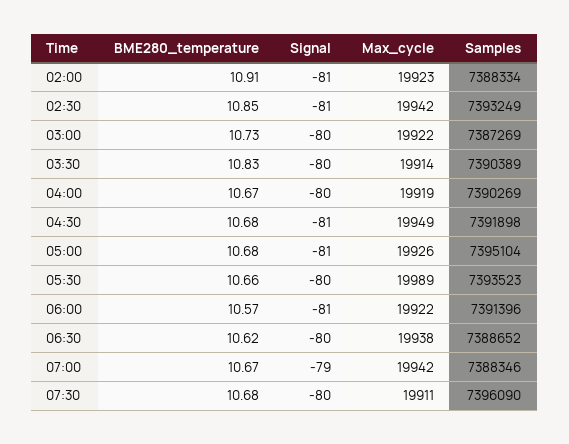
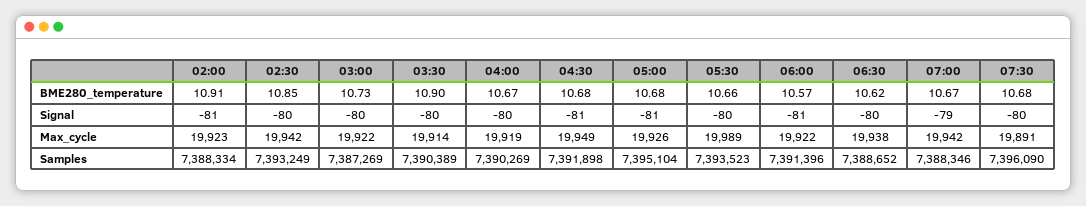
Signal, 02:30: -81 -> -80
BME280_temperature, 03:30: 10.83 -> 10.9
Max_cycle, 07:30: 19911 -> 19891

